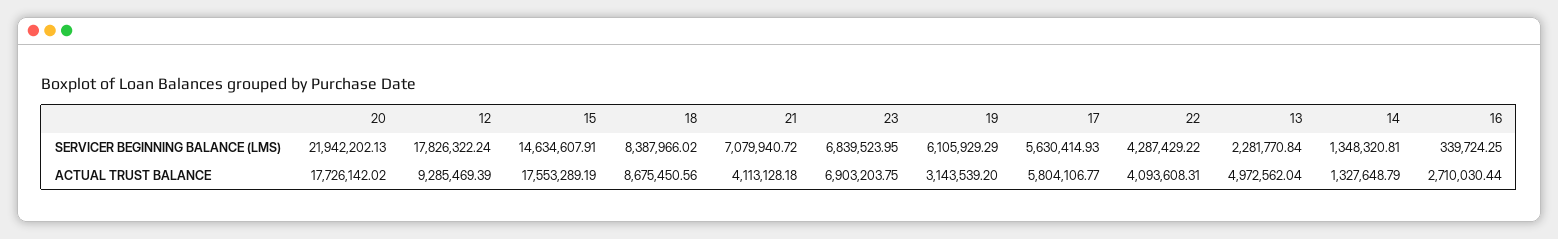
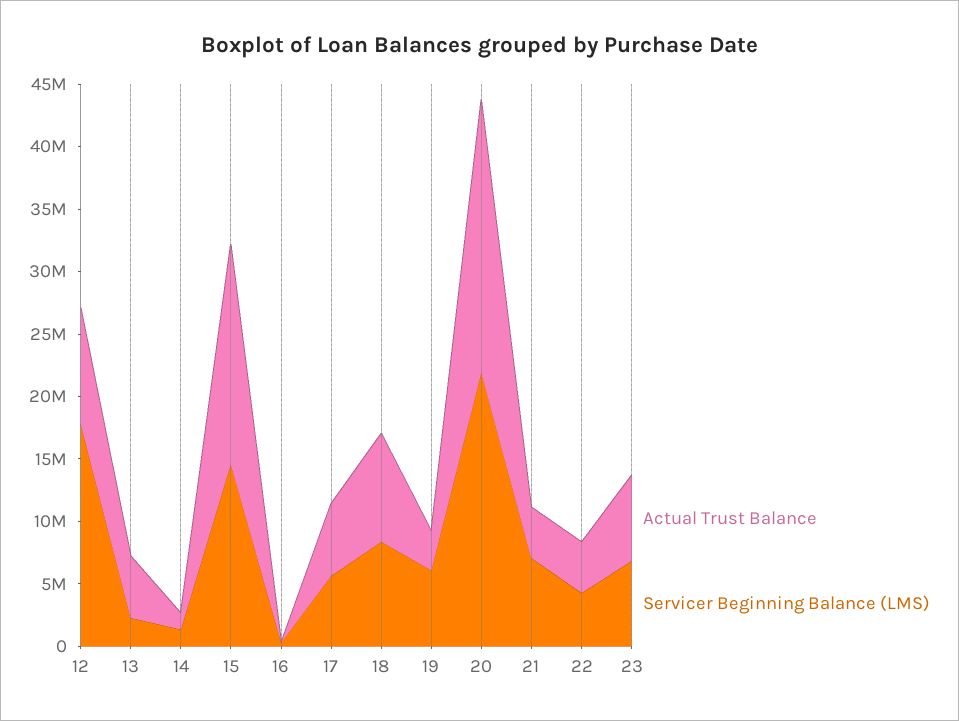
ACTUAL TRUST BALANCE, 20: 17726142.02 -> 22000000
ACTUAL TRUST BALANCE, 16: 2710030.44 -> 0

